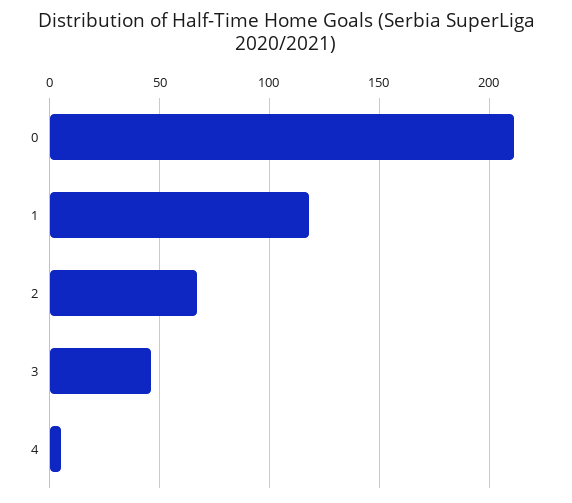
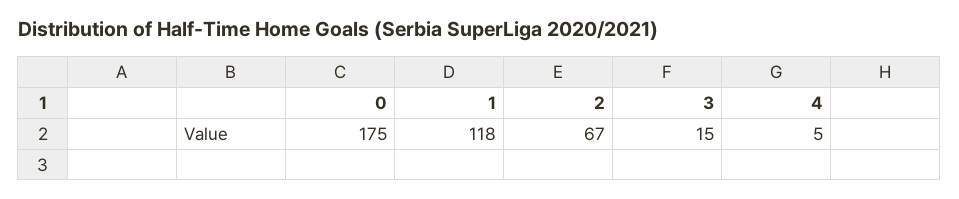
0: 210 -> 175
3: 45 -> 15

